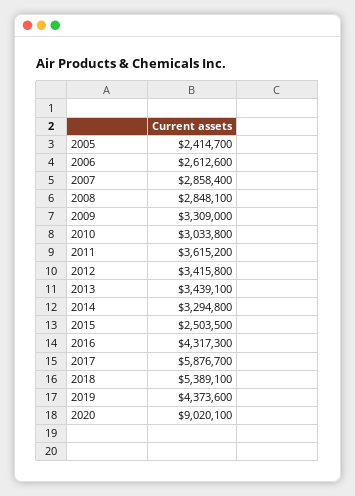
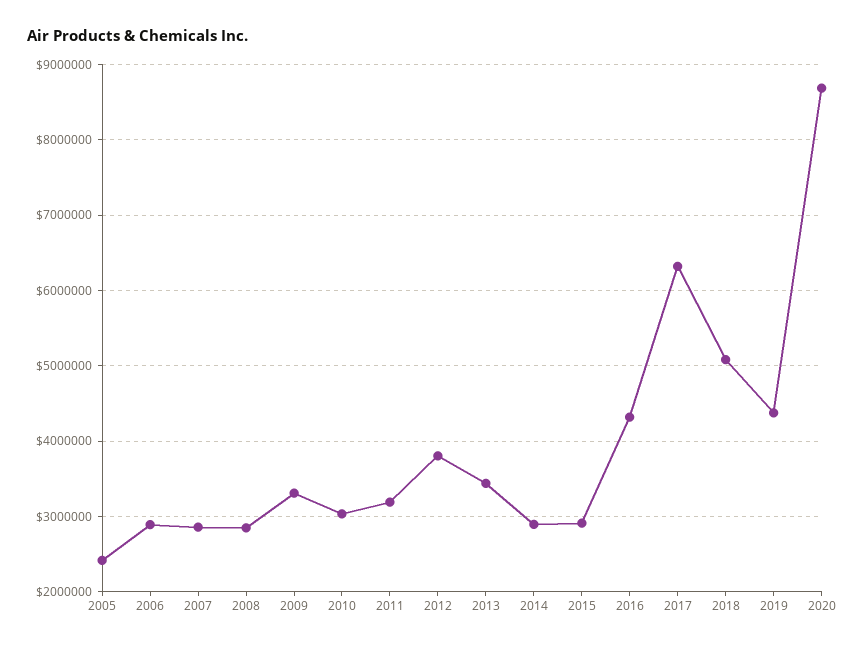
2006: 2612600 -> 2900000
2011: 3615200 -> 3200000
2012: 3415800 -> 3800000
2014: 3294800 -> 2900000
2015: 2503500 -> 2900000
2017: 5876700 -> 6300000
2018: 5389100 -> 5100000
2020: 9020100 -> 8700000

